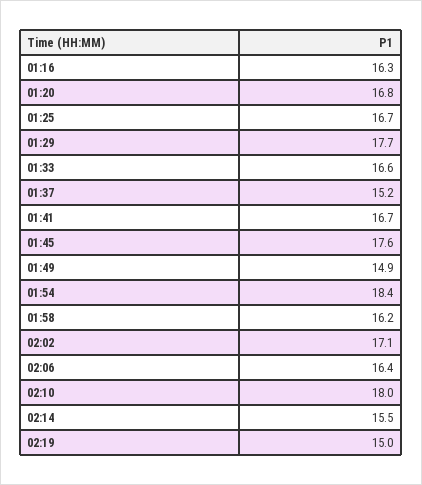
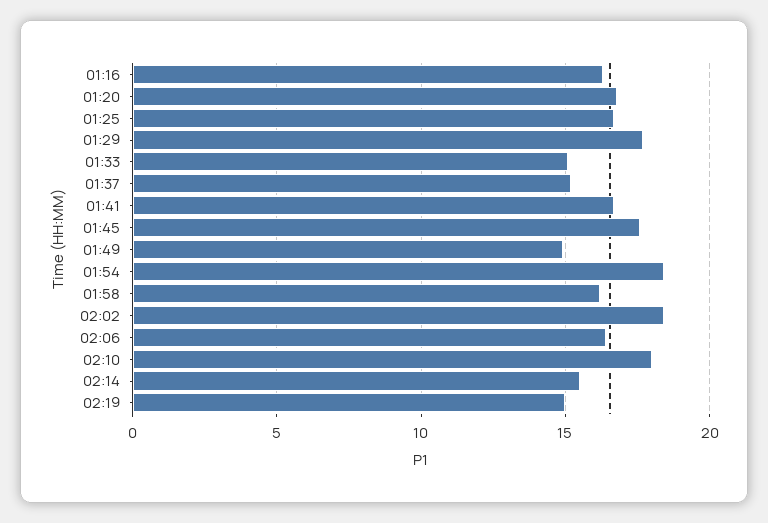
01:33: 16.6 -> 15
02:02: 17.1 -> 18.5

